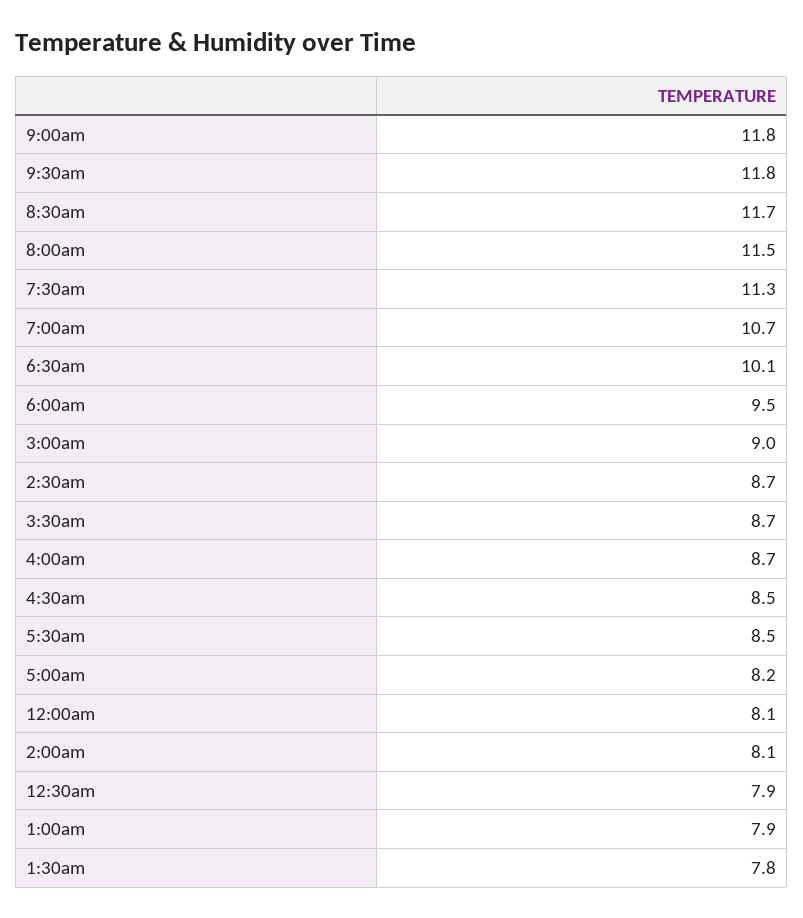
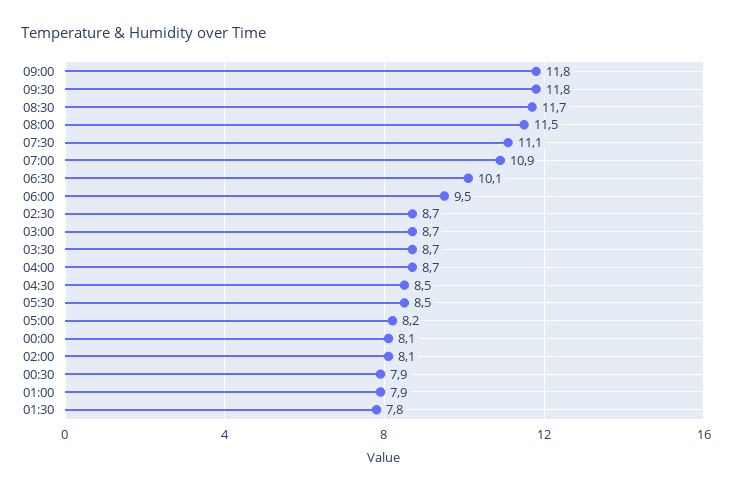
7:30am: 11.3 -> 11.1
7:00am: 10.7 -> 10.9
3:00am: 9 -> 8.7

